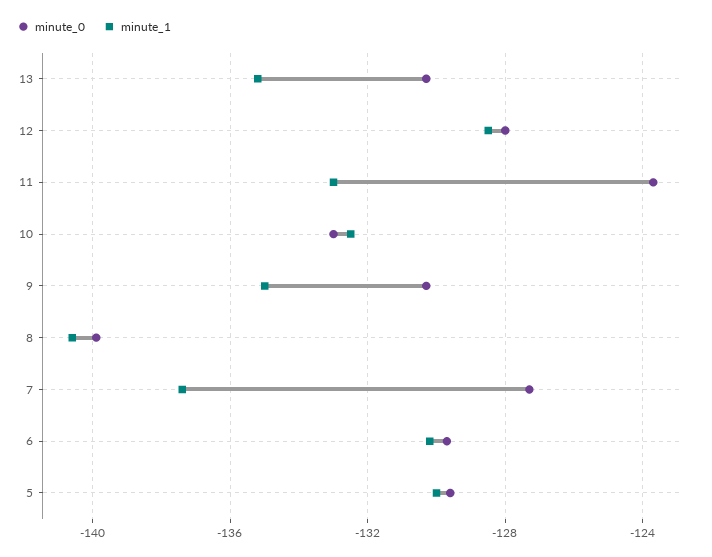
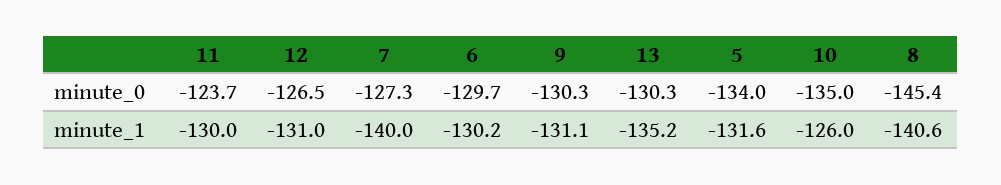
minute_0, 12: -128 -> -126.5
minute_1, 12: -128.5 -> -131
minute_1, 11: -133 -> -130
minute_0, 10: -133 -> -135
minute_1, 10: -132.5 -> -126
minute_1, 9: -135 -> -131.1
minute_0, 8: -140 -> -145.4
minute_1, 7: -137.5 -> -140
minute_0, 5: -129.5 -> -134
minute_1, 5: -130 -> -131.6

